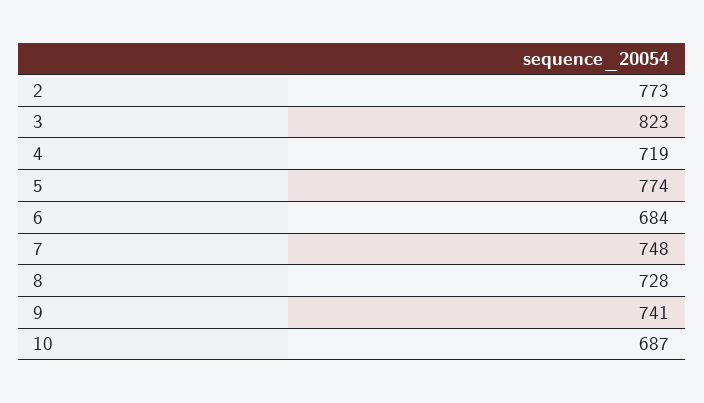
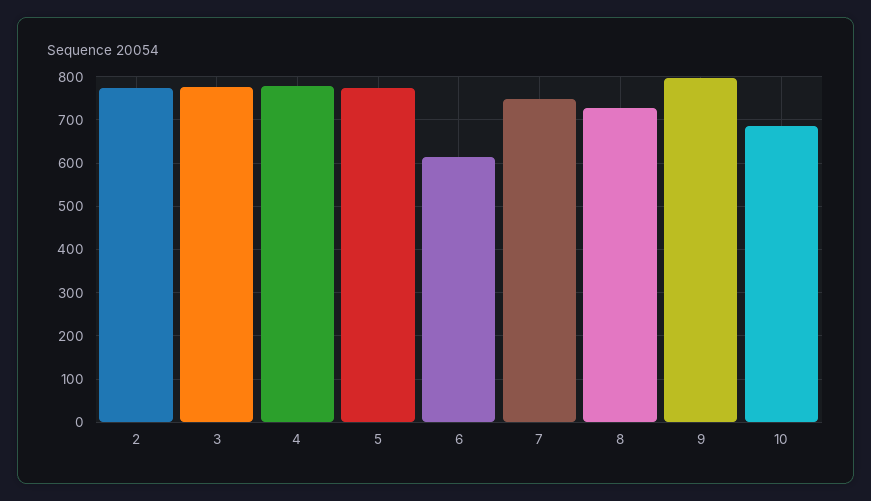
3: 823 -> 780
4: 719 -> 780
6: 684 -> 620
9: 741 -> 800

